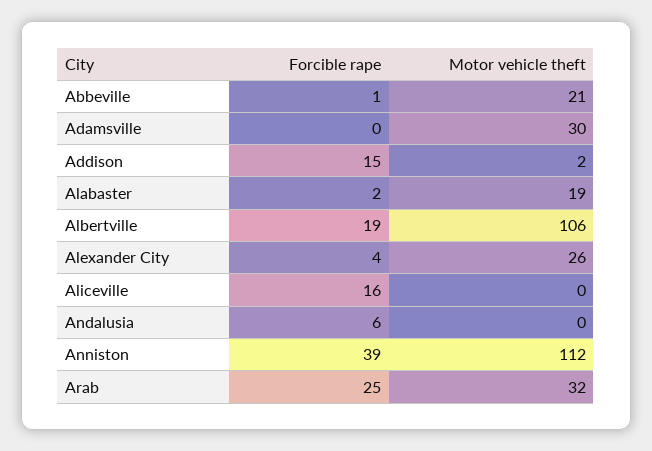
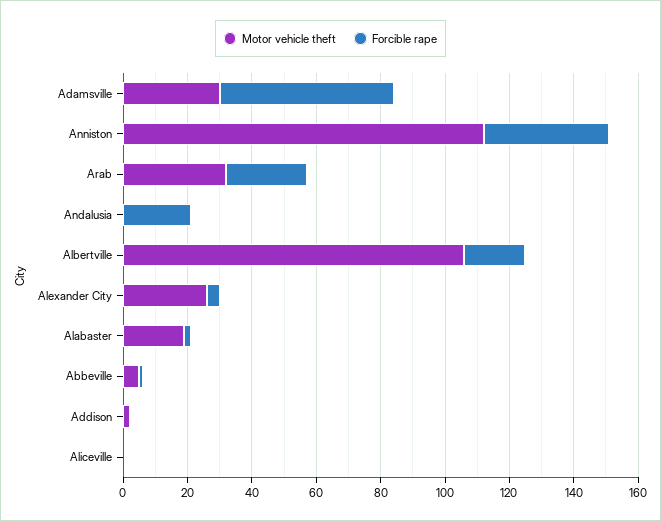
Motor vehicle theft, Abbeville: 21 -> 5
Forcible rape, Adamsville: 0 -> 55
Forcible rape, Addison: 15 -> 0
Forcible rape, Aliceville: 16 -> 0
Forcible rape, Andalusia: 6 -> 20

